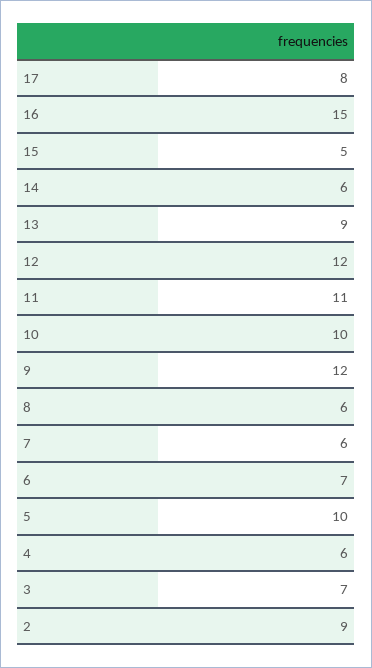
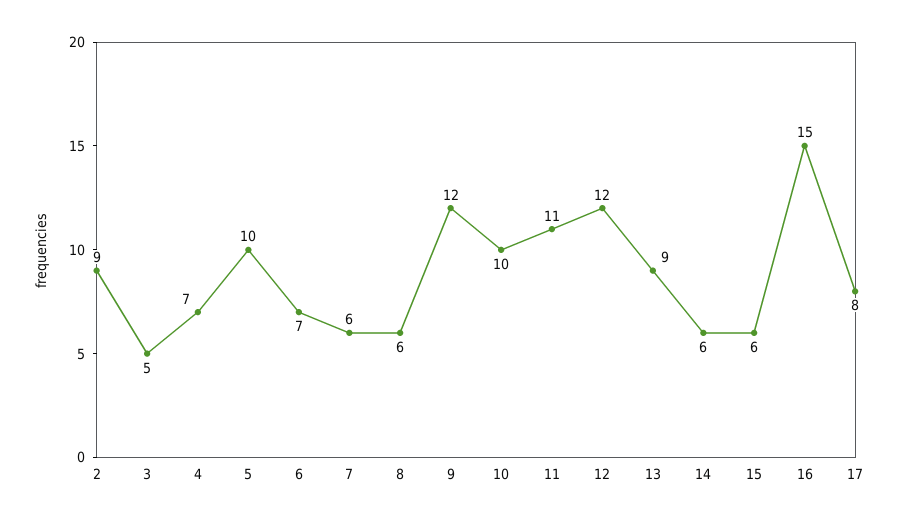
15: 5 -> 6
4: 6 -> 7
3: 7 -> 5

